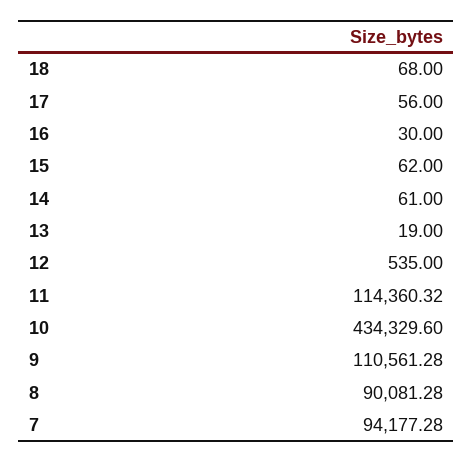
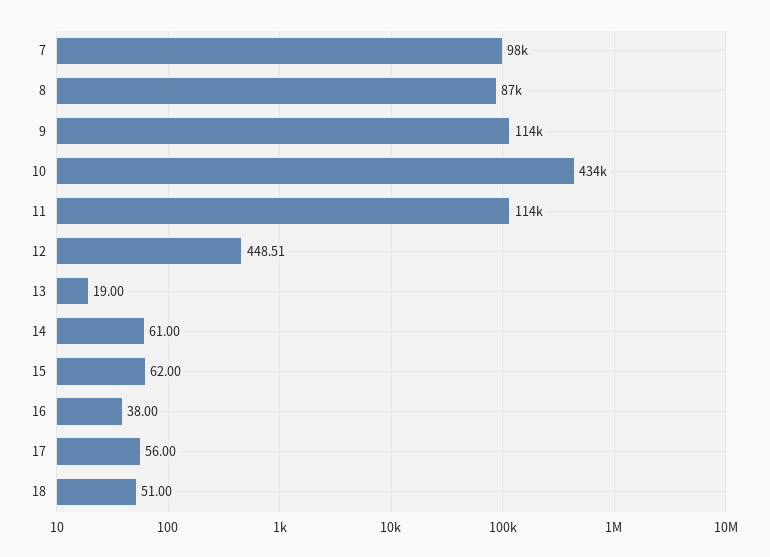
18: 68 -> 51
16: 30 -> 38
12: 535 -> 448.51
9: 110561.28 -> 114000
8: 90081.28 -> 87000
7: 94177.28 -> 98000

